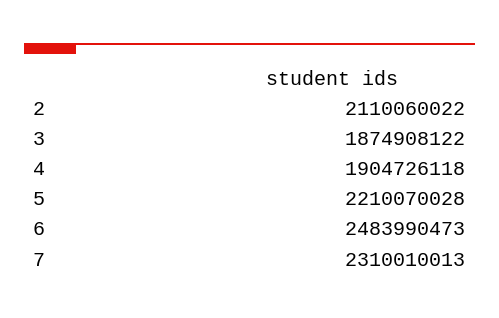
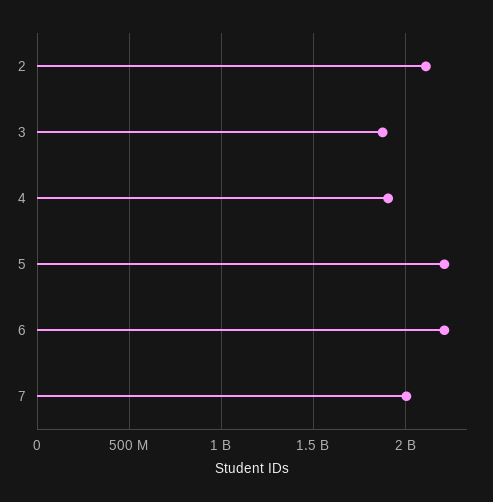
6: 2483990473 -> 2200000000
7: 2310010013 -> 2000000000

